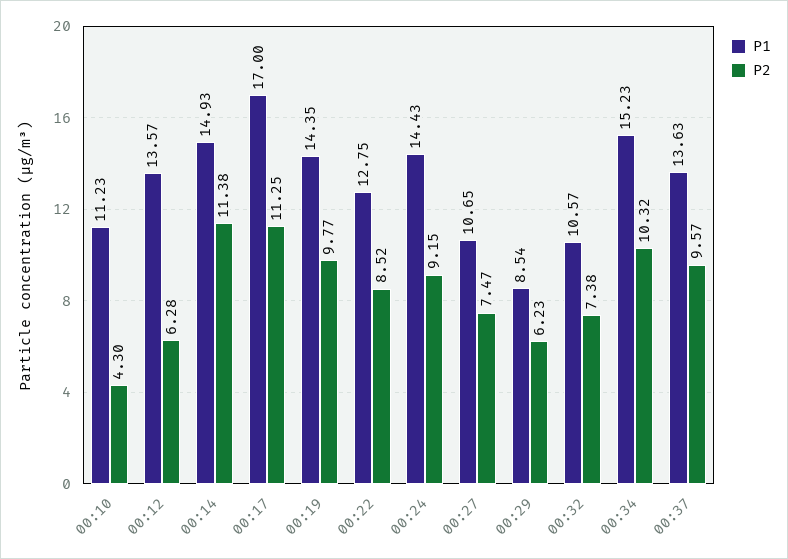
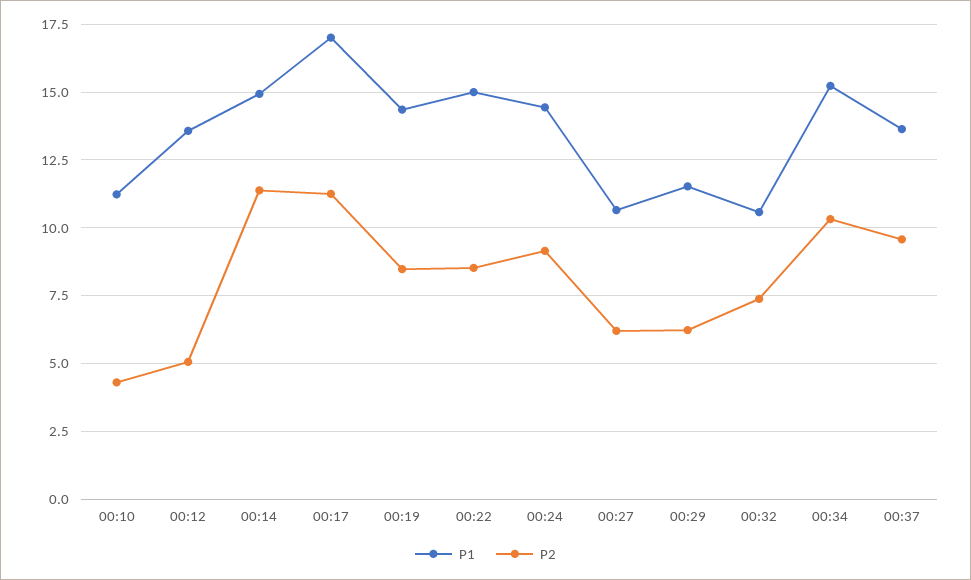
P2, 00:12: 6.28 -> 5
P2, 00:19: 9.77 -> 8.5
P1, 00:22: 12.75 -> 15
P2, 00:27: 7.47 -> 6.25
P1, 00:29: 8.54 -> 11.5

